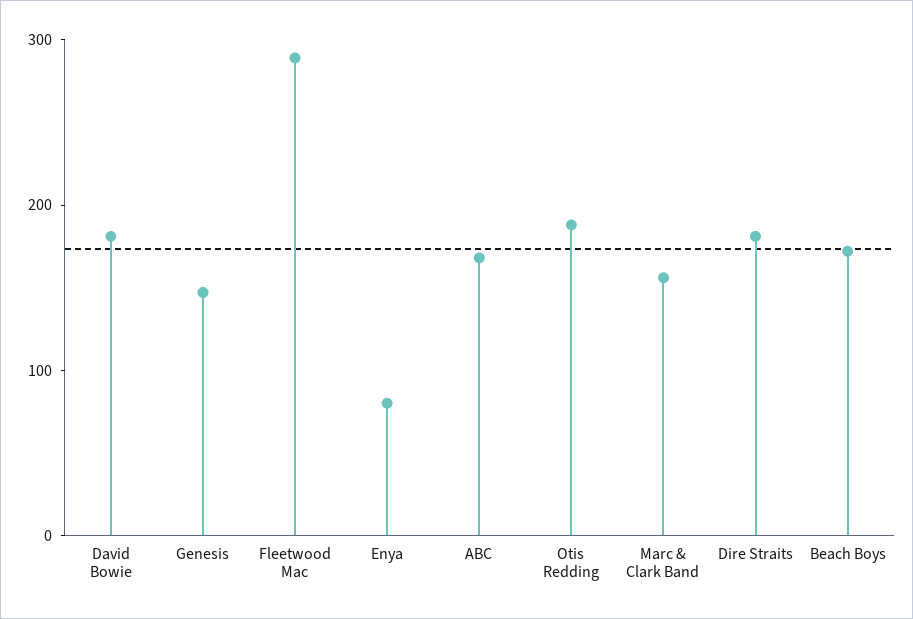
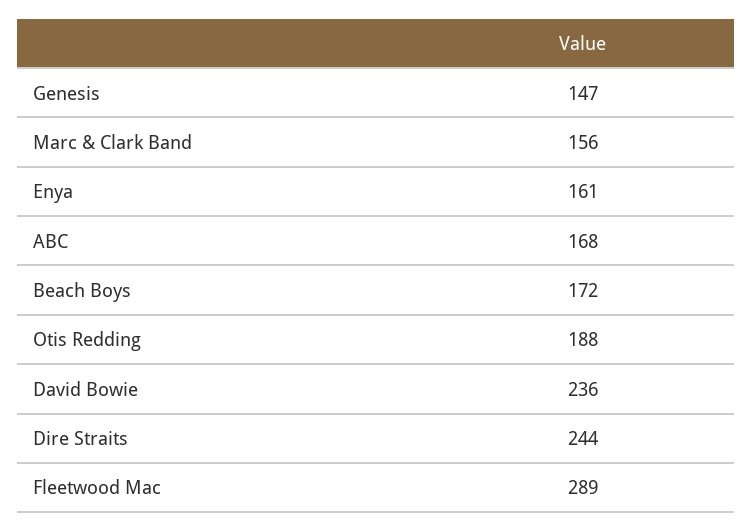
David Bowie: 180 -> 236
Enya: 80 -> 161
Dire Straits: 180 -> 244

